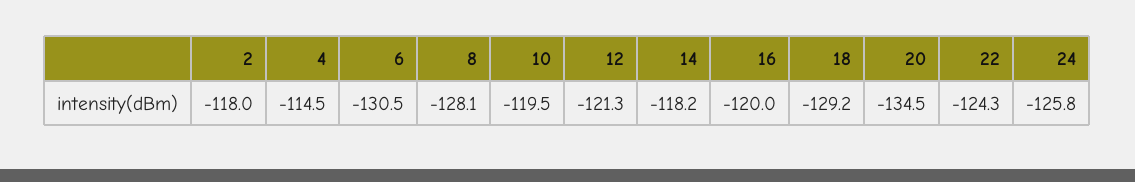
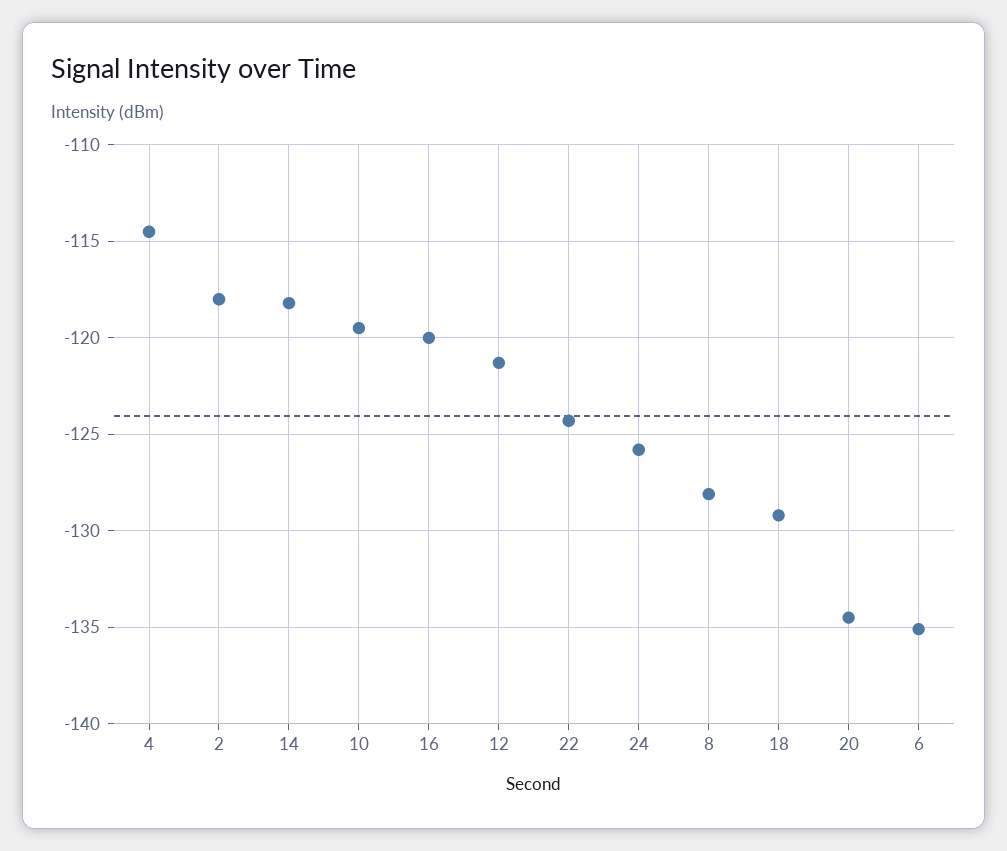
6: -130.5 -> -135

